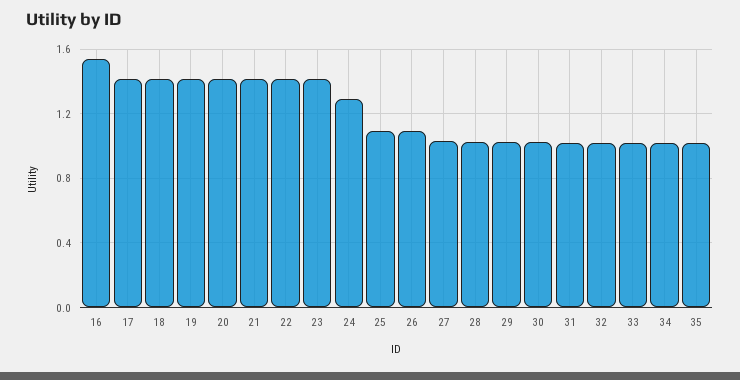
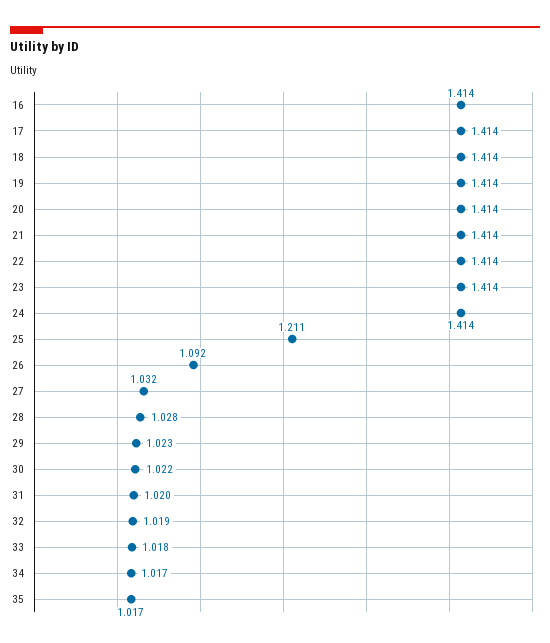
16: 1.55 -> 1.414
24: 1.3 -> 1.414
25: 1.1 -> 1.211

